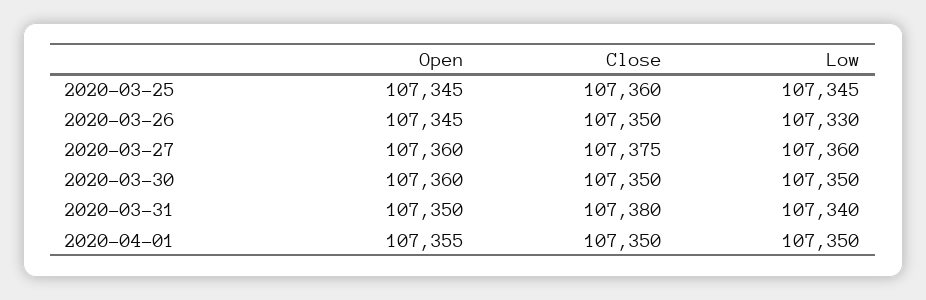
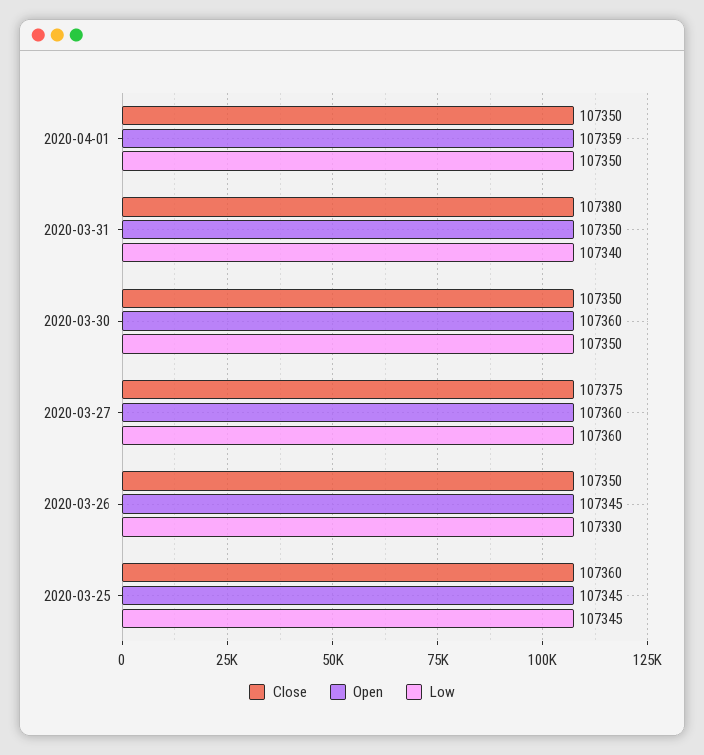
Open, 2020-04-01: 107355 -> 107359

